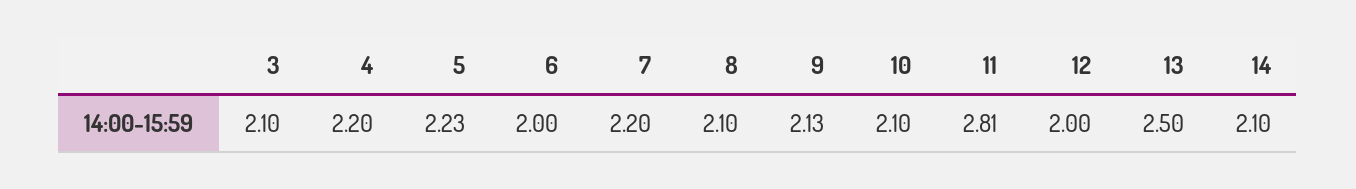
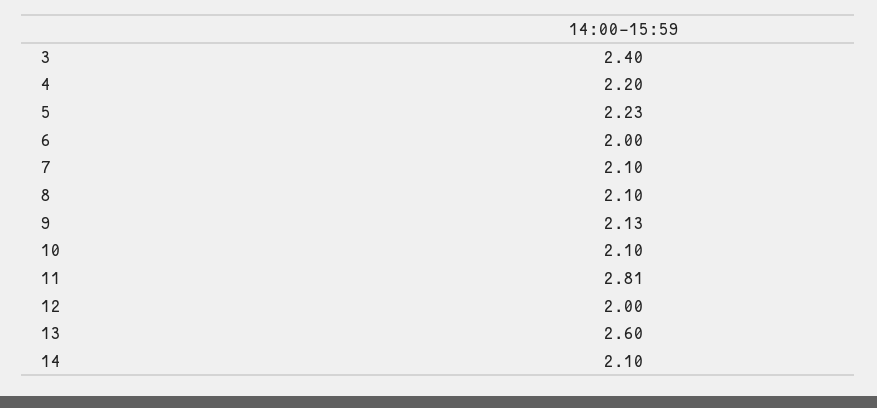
3: 2.1 -> 2.4
7: 2.2 -> 2.1
13: 2.5 -> 2.6

